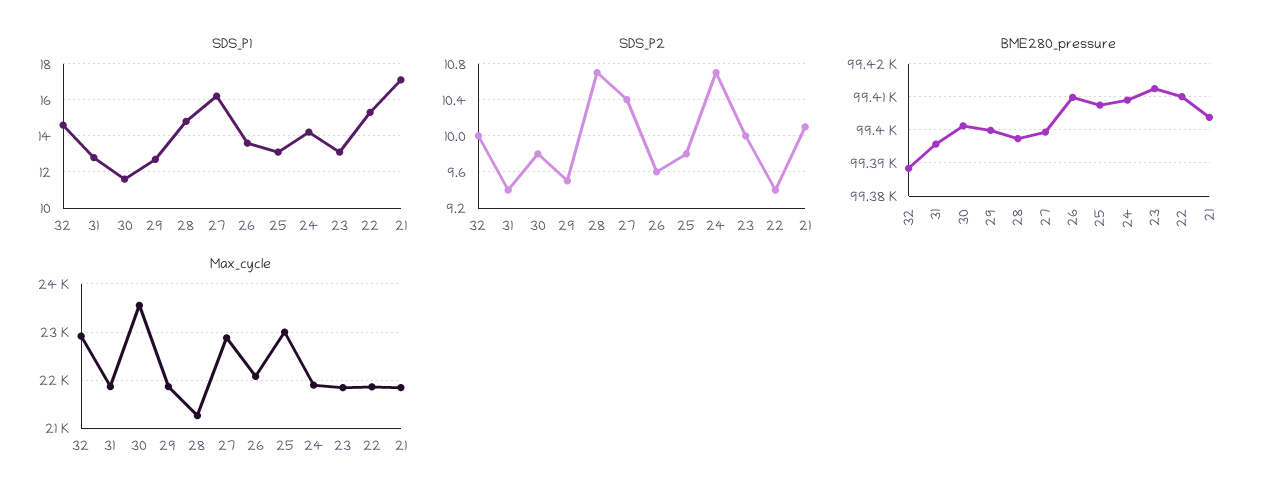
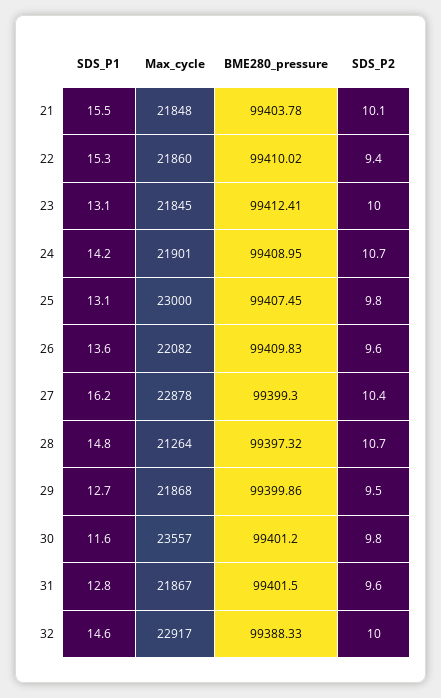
SDS_P1, 21: 17 -> 15.5
SDS_P2, 31: 9.4 -> 9.6
BME280_pressure, 31: 99396 -> 99401.5

